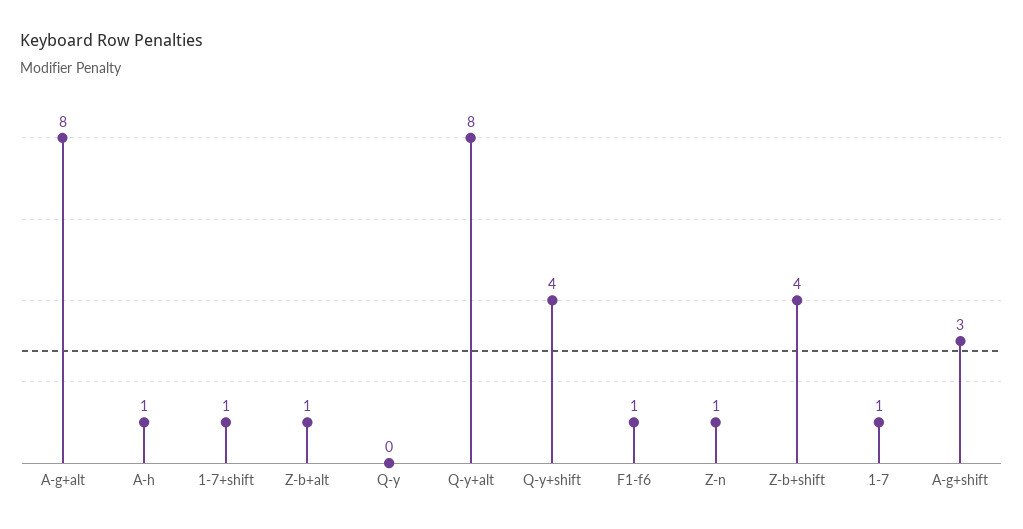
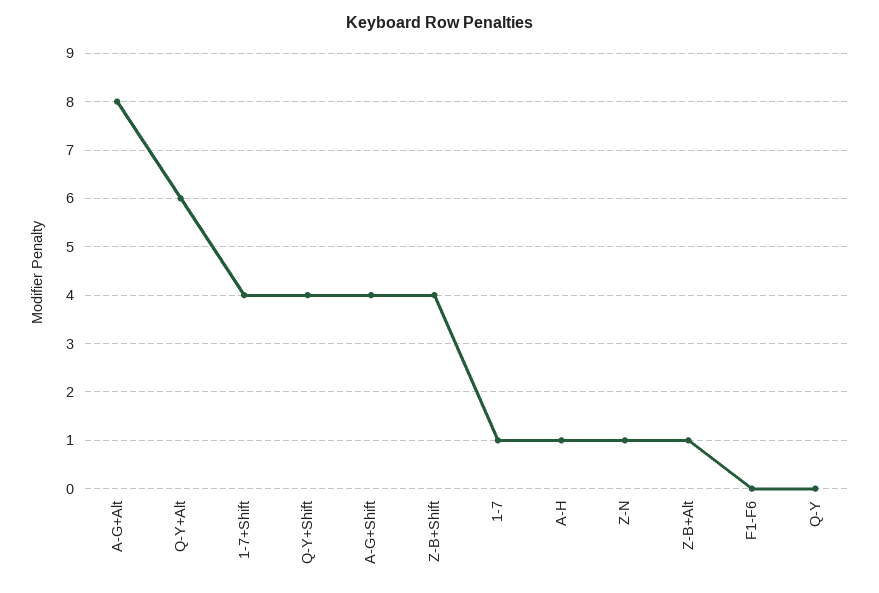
1-7+shift: 1 -> 4
Q-y+alt: 8 -> 6
F1-f6: 1 -> 0
A-g+shift: 3 -> 4

